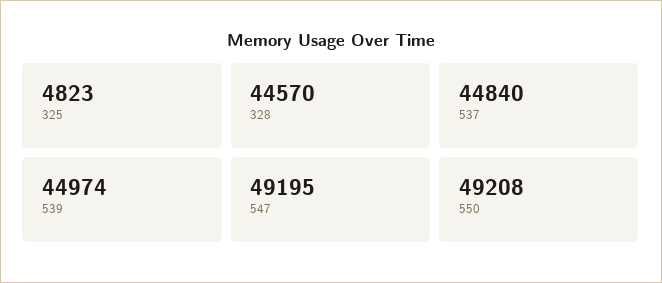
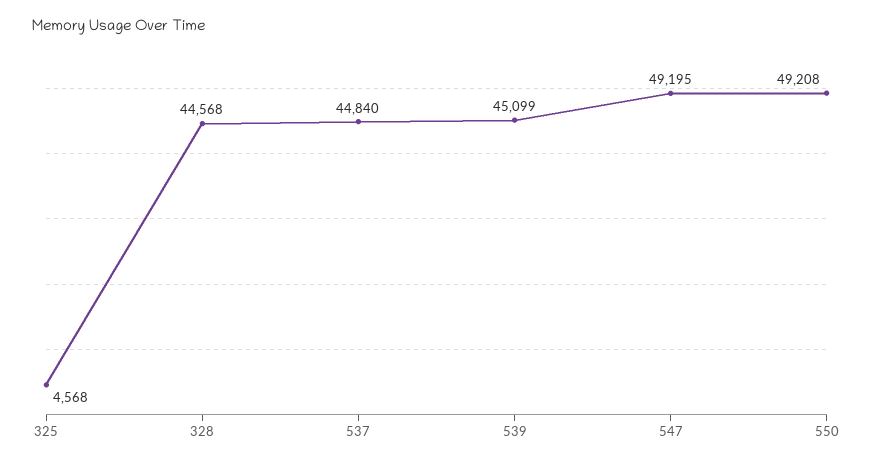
325: 4823 -> 4568
328: 44570 -> 44568
539: 44974 -> 45099

